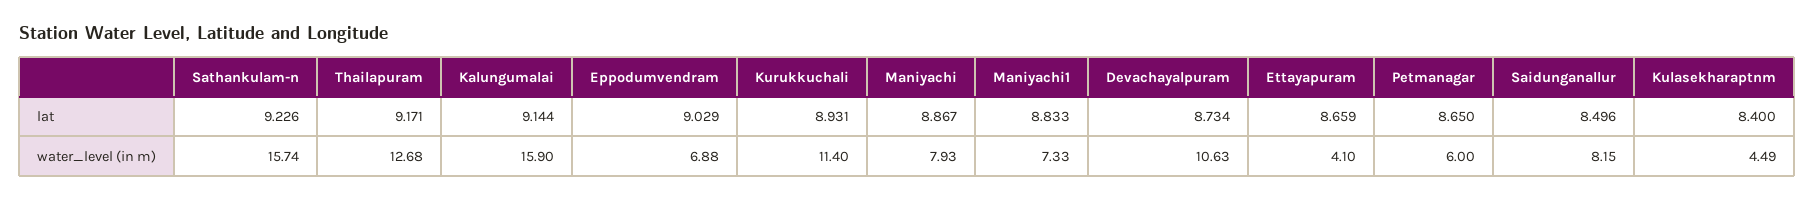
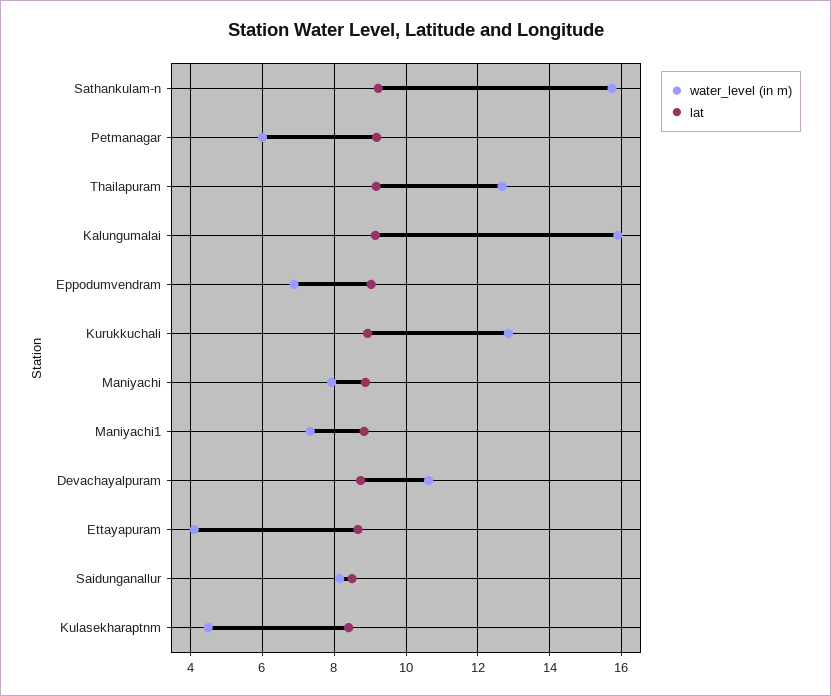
lat, Petmanagar: 8.65 -> 9.2
water_level (in m), Kurukkuchali: 11.4 -> 12.8

